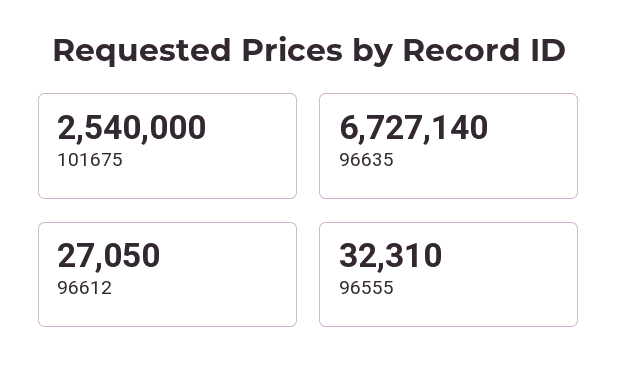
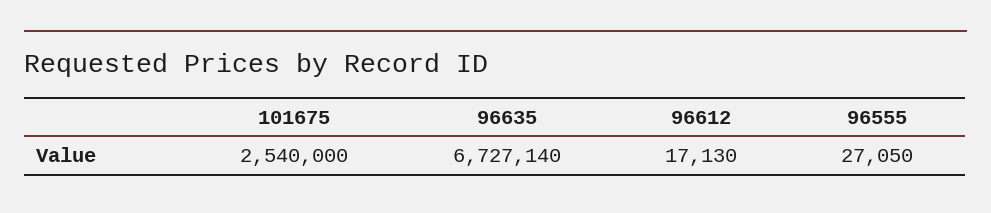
96612: 27050 -> 17130
96555: 32310 -> 27050

